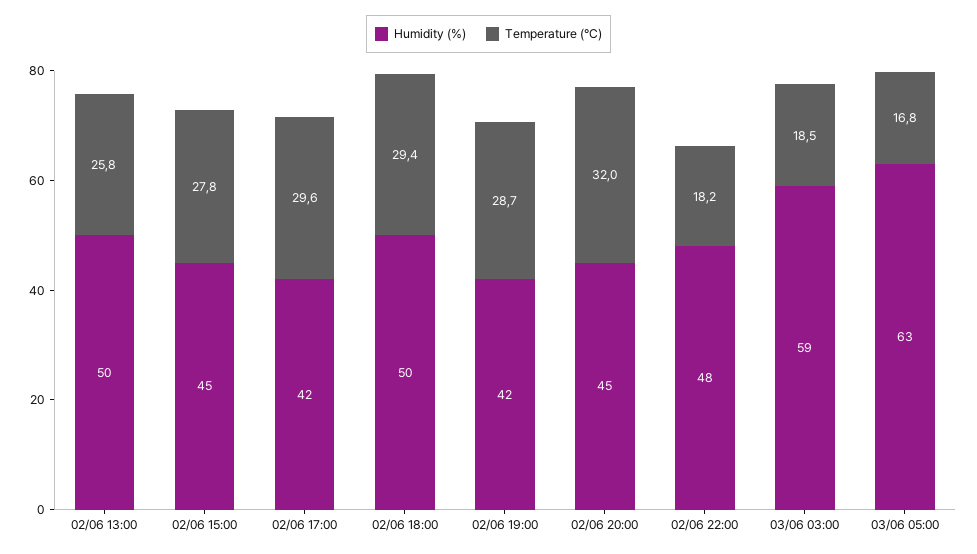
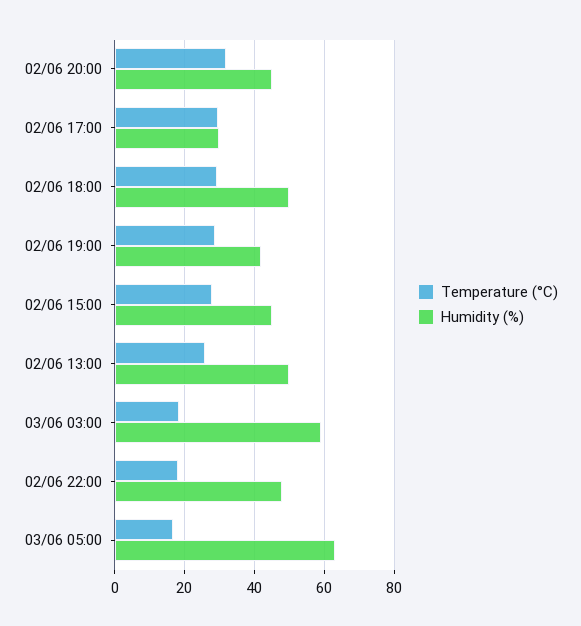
Humidity (%), 02/06 17:00: 42 -> 30

